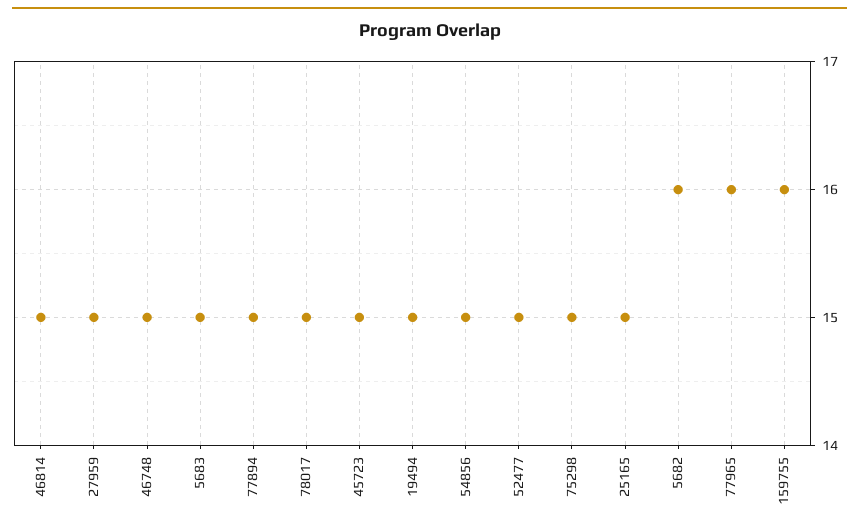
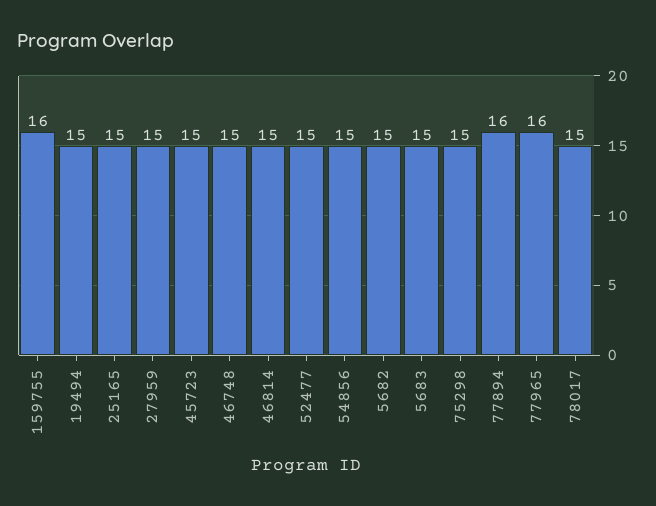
77894: 15 -> 16
5682: 16 -> 15

